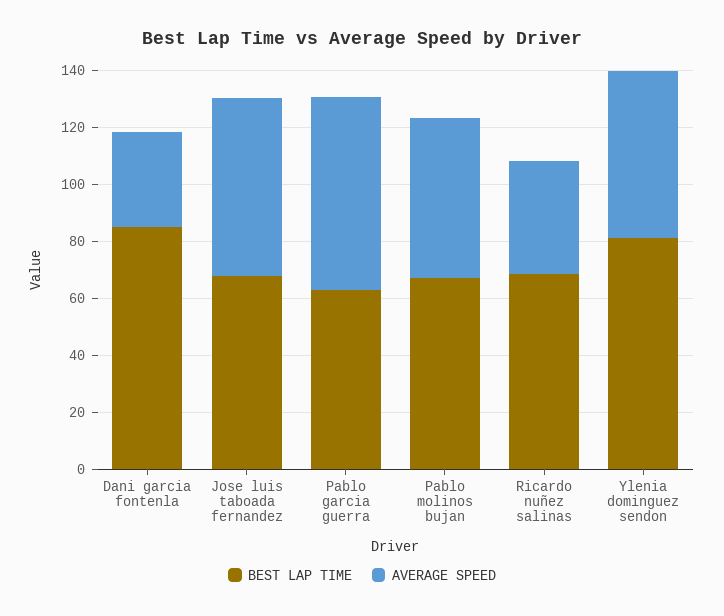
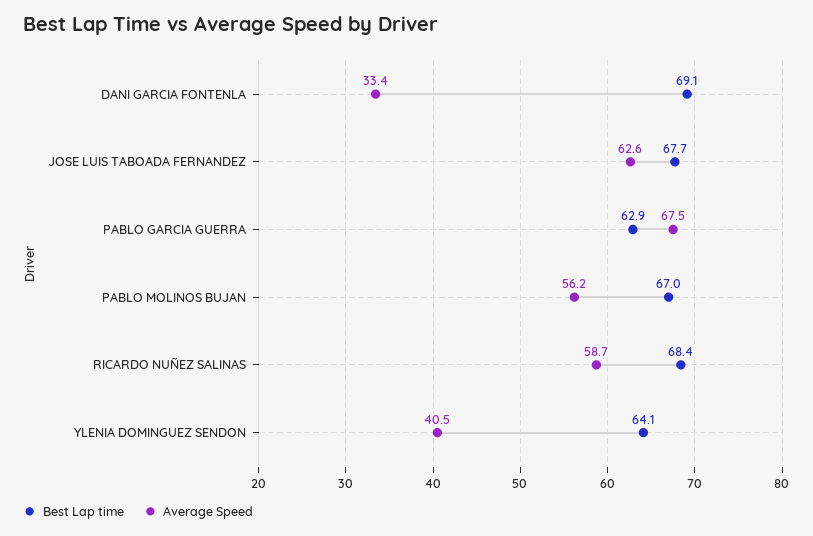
BEST LAP TIME, Dani garcia fontenla: 85 -> 69.1
AVERAGE SPEED, Ricardo nuñez salinas: 40 -> 58.7
BEST LAP TIME, Ylenia dominguez sendon: 80 -> 64.1
AVERAGE SPEED, Ylenia dominguez sendon: 60 -> 40.5

